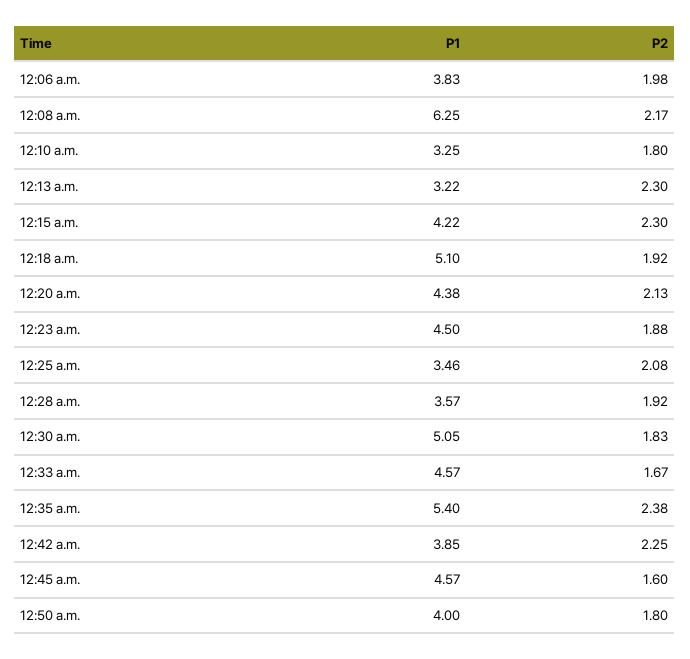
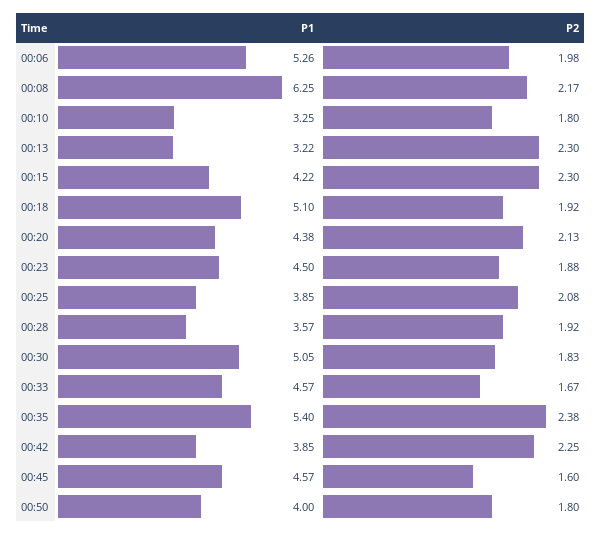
P1, 12:06 a.m.: 3.83 -> 5.26
P1, 12:25 a.m.: 3.46 -> 3.85

